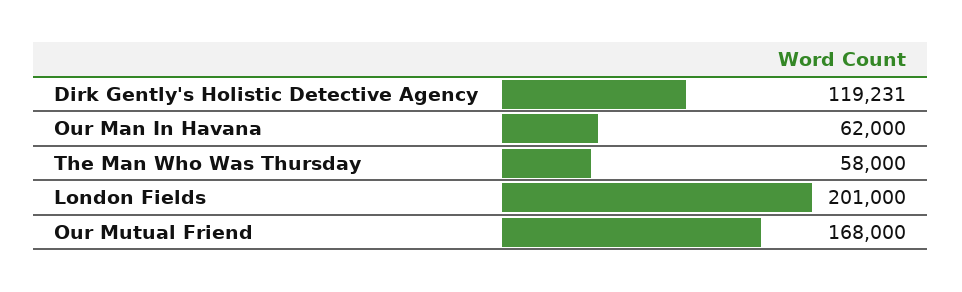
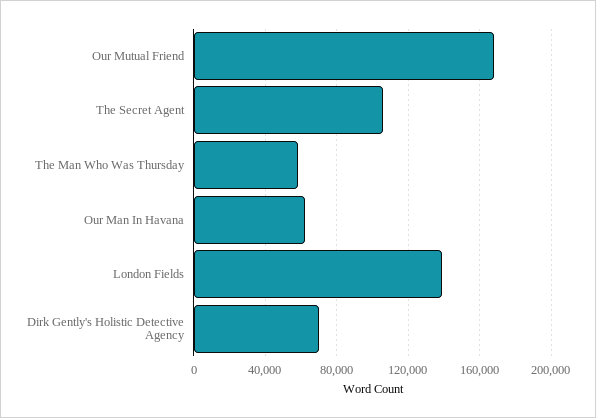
Dirk Gently's Holistic Detective Agency: 119231 -> 70000
London Fields: 201000 -> 140000
The Secret Agent: none -> 105000

